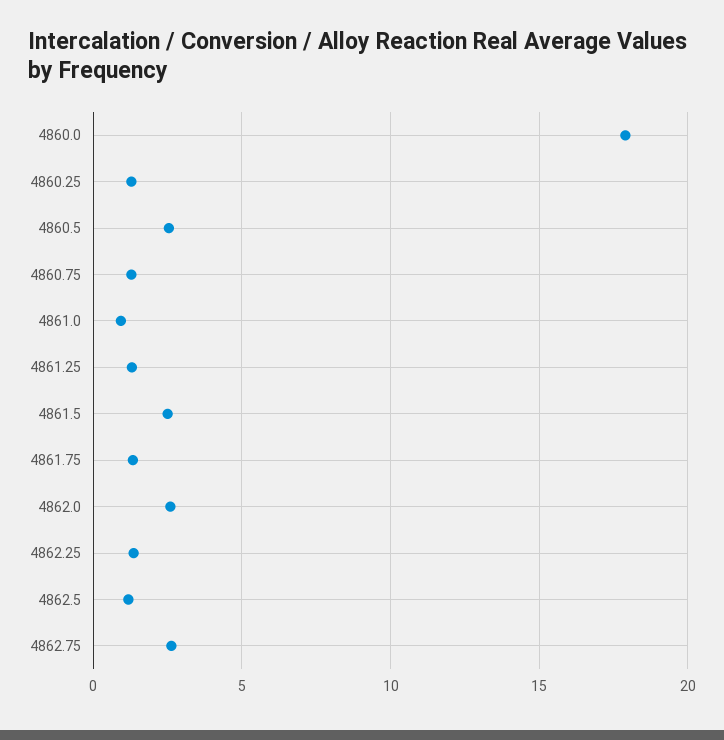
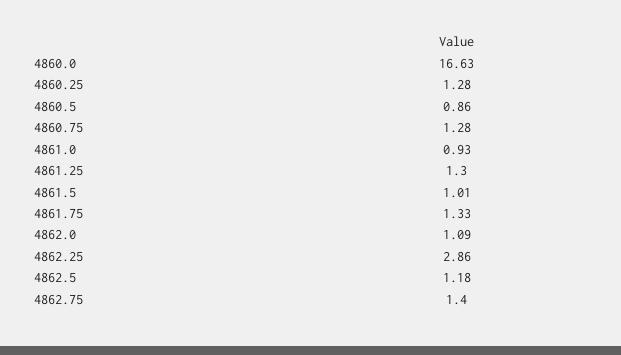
4860.0: 18 -> 16.63
4860.5: 2.5 -> 0.86
4861.5: 2.5 -> 1.01
4862.0: 2.5 -> 1.09
4862.25: 1.5 -> 2.86
4862.75: 2.5 -> 1.4

